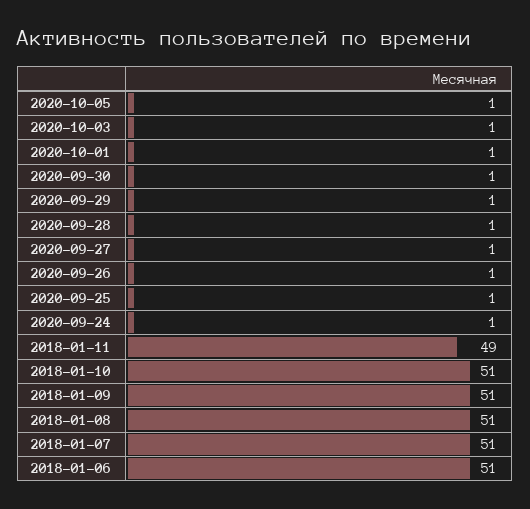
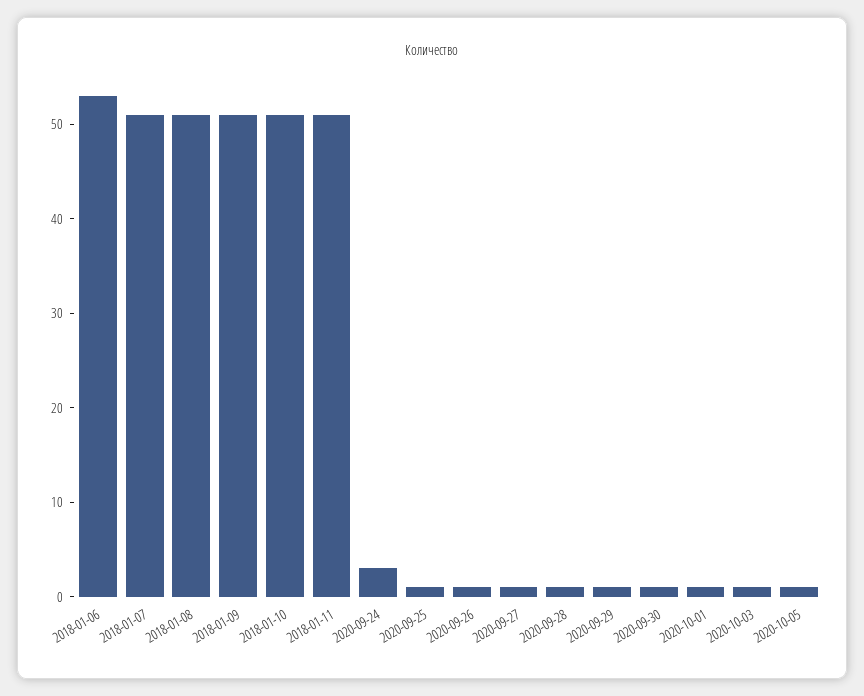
2020-09-24: 1 -> 3
2018-01-11: 49 -> 51
2018-01-06: 51 -> 53

